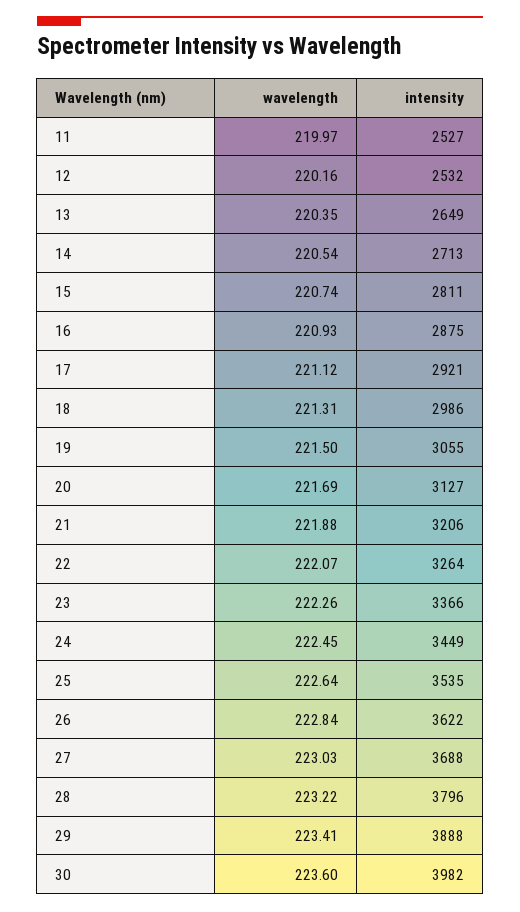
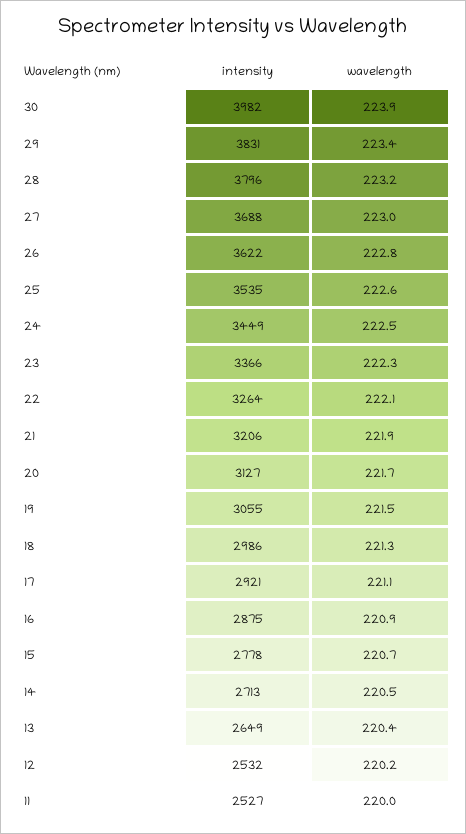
intensity, 15: 2811 -> 2778
intensity, 29: 3888 -> 3831
wavelength, 30: 223.6 -> 223.9

